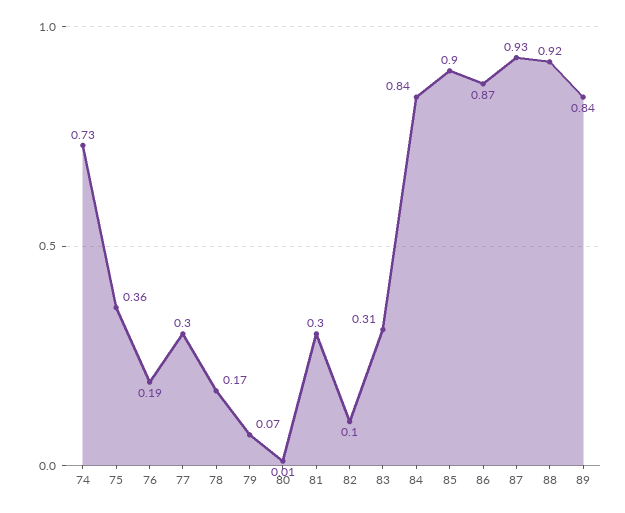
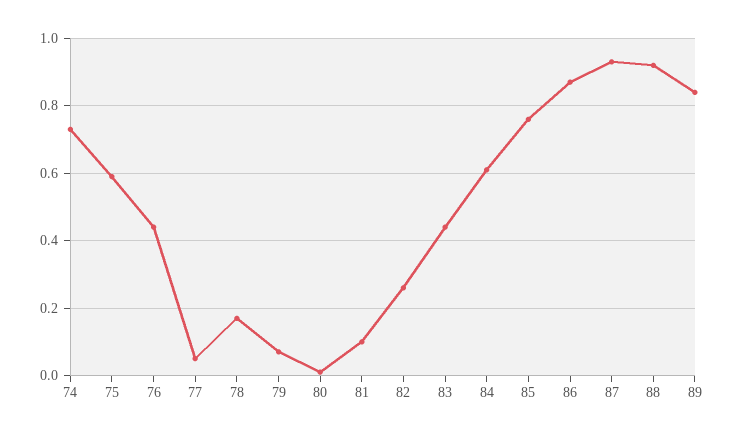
75: 0.36 -> 0.6
76: 0.19 -> 0.45
77: 0.3 -> 0.05
81: 0.3 -> 0.1
82: 0.1 -> 0.25
83: 0.31 -> 0.45
84: 0.84 -> 0.6
85: 0.9 -> 0.75

